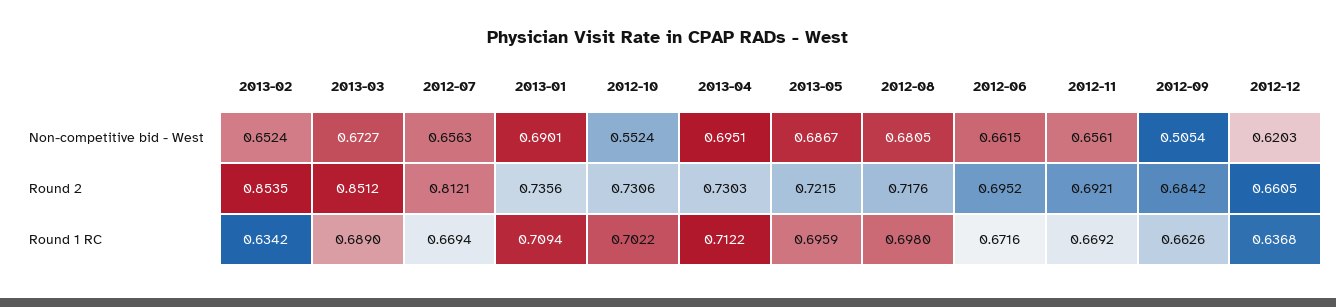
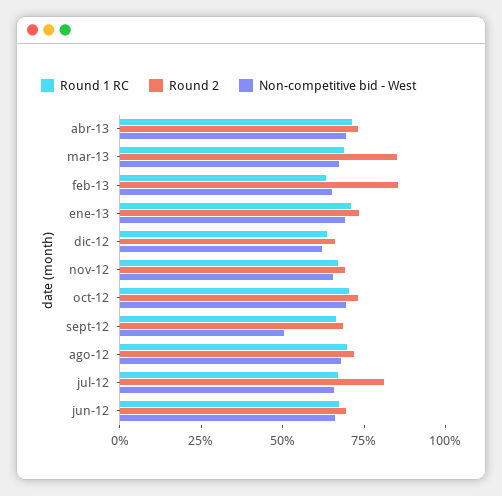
Non-competitive bid - West, 2012-10: 0.5524 -> 0.7
Non-competitive bid - West, 2013-05: 0.6867 -> none
Round 2, 2013-05: 0.7215 -> none
Round 1 RC, 2013-05: 0.6959 -> none

